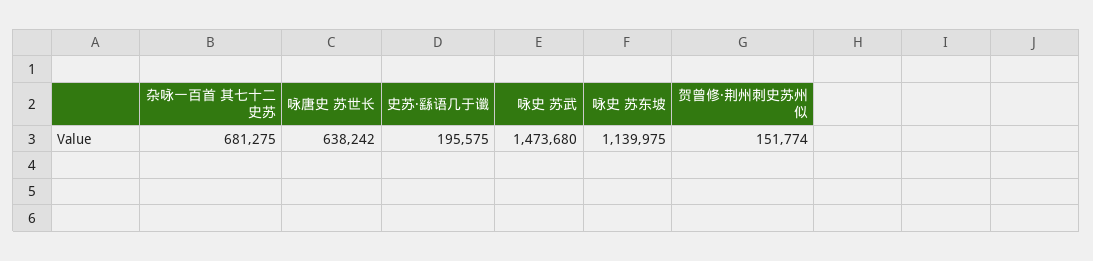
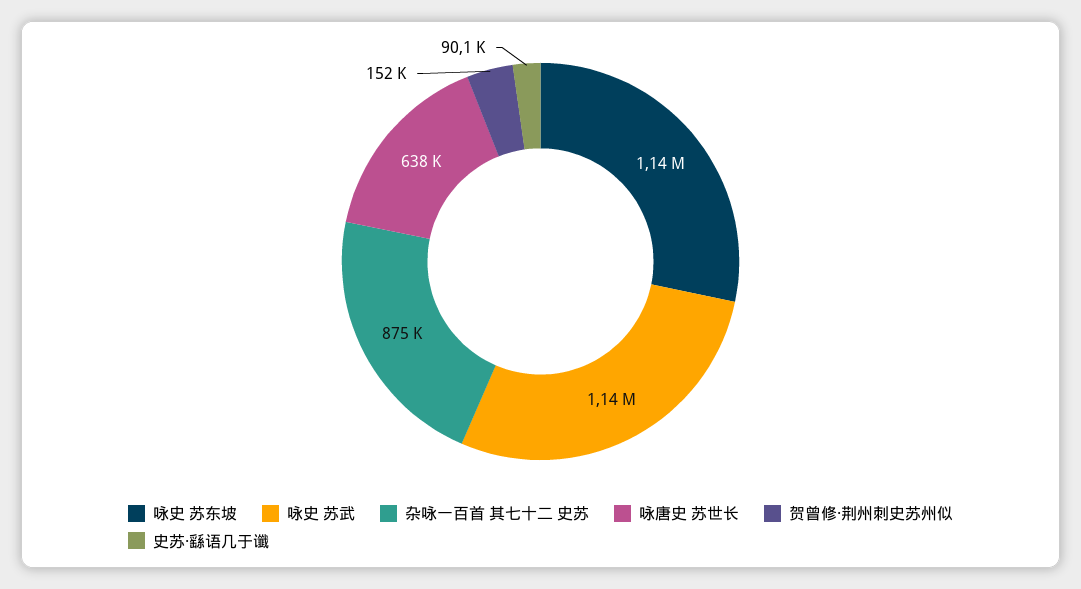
杂咏一百首 其七十二 史苏: 681275 -> 875000
史苏·繇语几于谶: 195575 -> 90100
咏史 苏武: 1473680 -> 1140000

